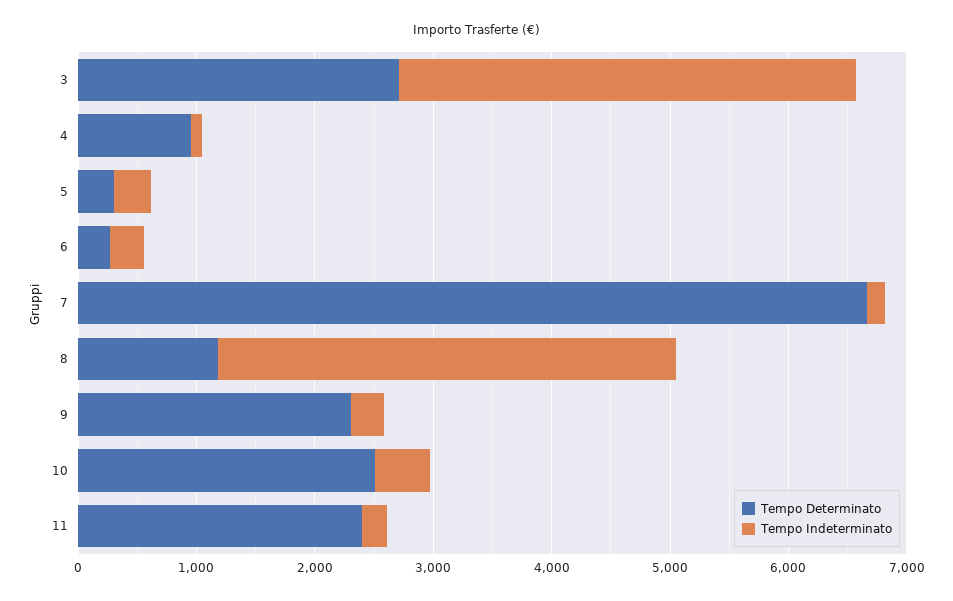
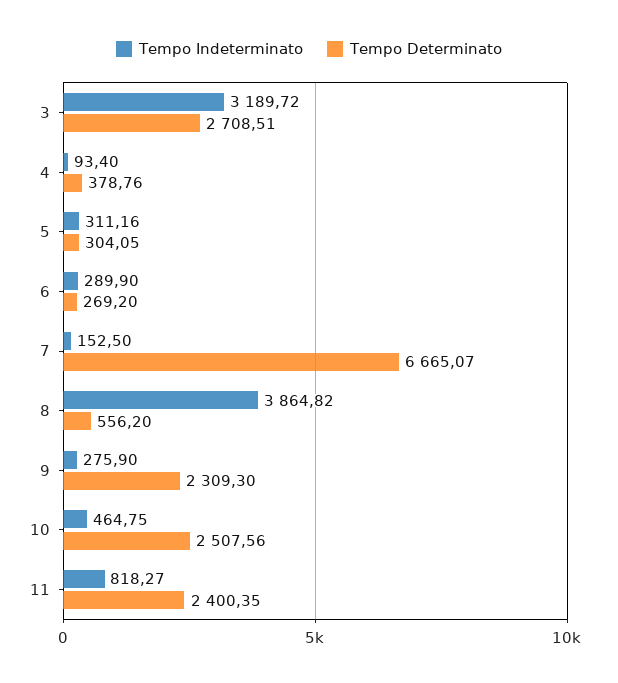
Tempo Indeterminato, 3: 3800 -> 3189.72
Tempo Determinato, 4: 1000 -> 378.76
Tempo Determinato, 8: 1200 -> 556.2
Tempo Indeterminato, 11: 200 -> 818.27

